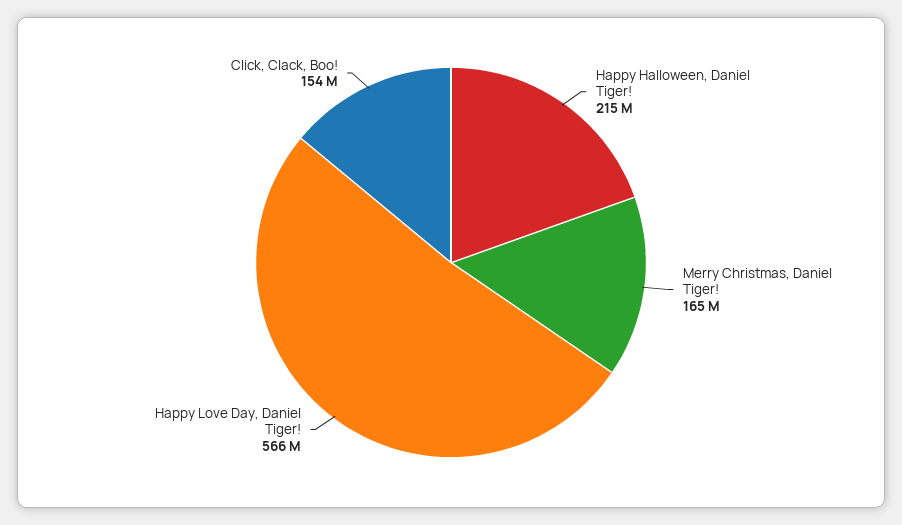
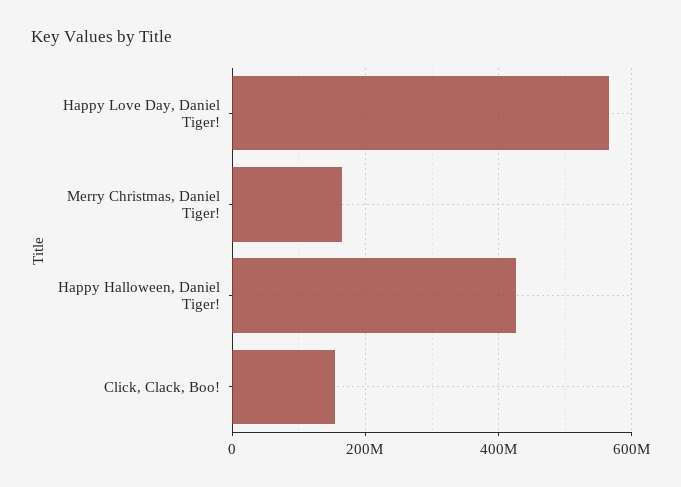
Happy Halloween, Daniel Tiger!: 215000000 -> 420000000

